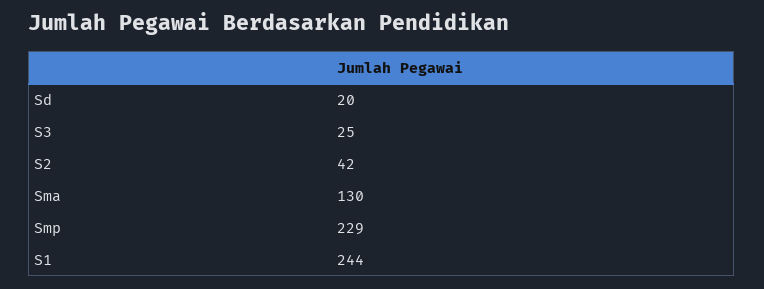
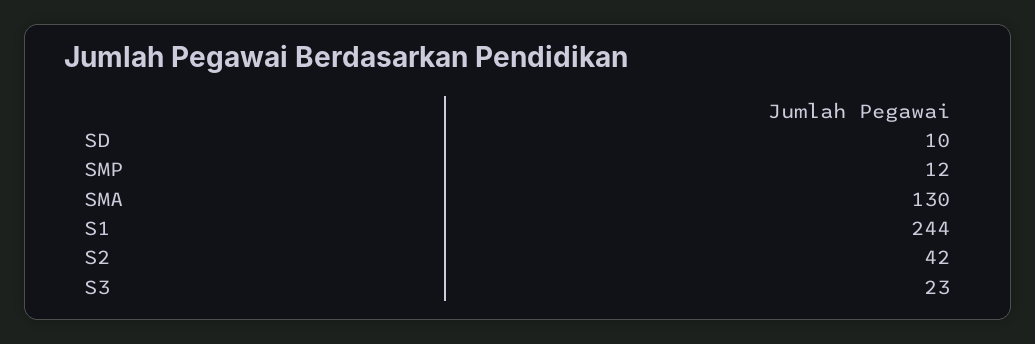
Sd: 20 -> 10
S3: 25 -> 23
Smp: 229 -> 12

